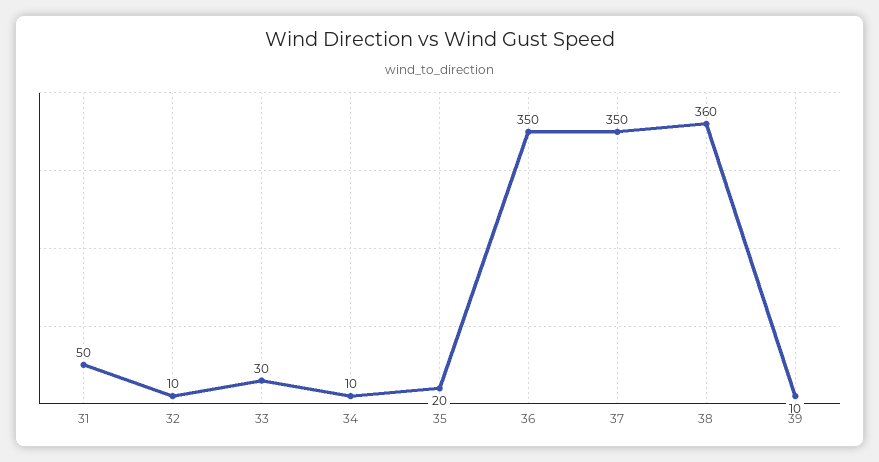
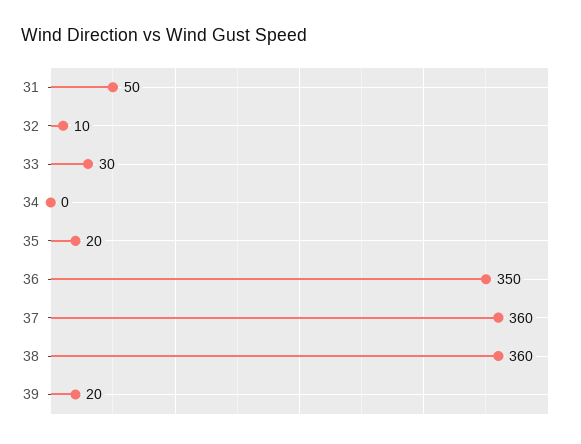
34: 10 -> 0
37: 350 -> 360
39: 10 -> 20

